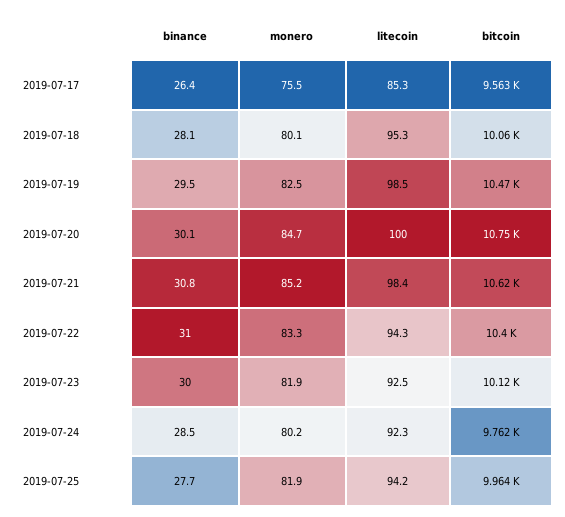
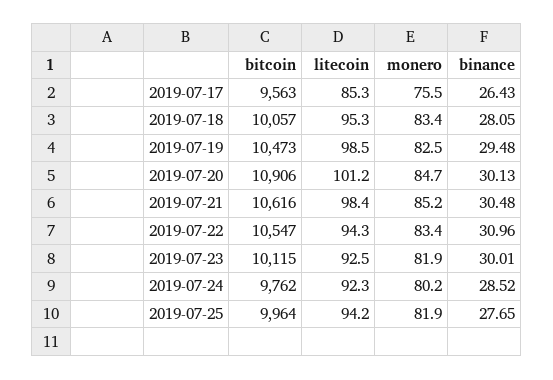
monero, 2019-07-18: 80.1 -> 83.4
litecoin, 2019-07-20: 100 -> 101.2
bitcoin, 2019-07-20: 10750 -> 10906
binance, 2019-07-21: 30.8 -> 30.48
monero, 2019-07-22: 83.3 -> 83.4
bitcoin, 2019-07-22: 10400 -> 10547

